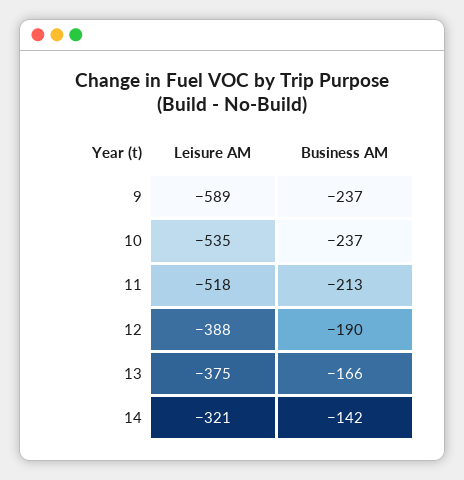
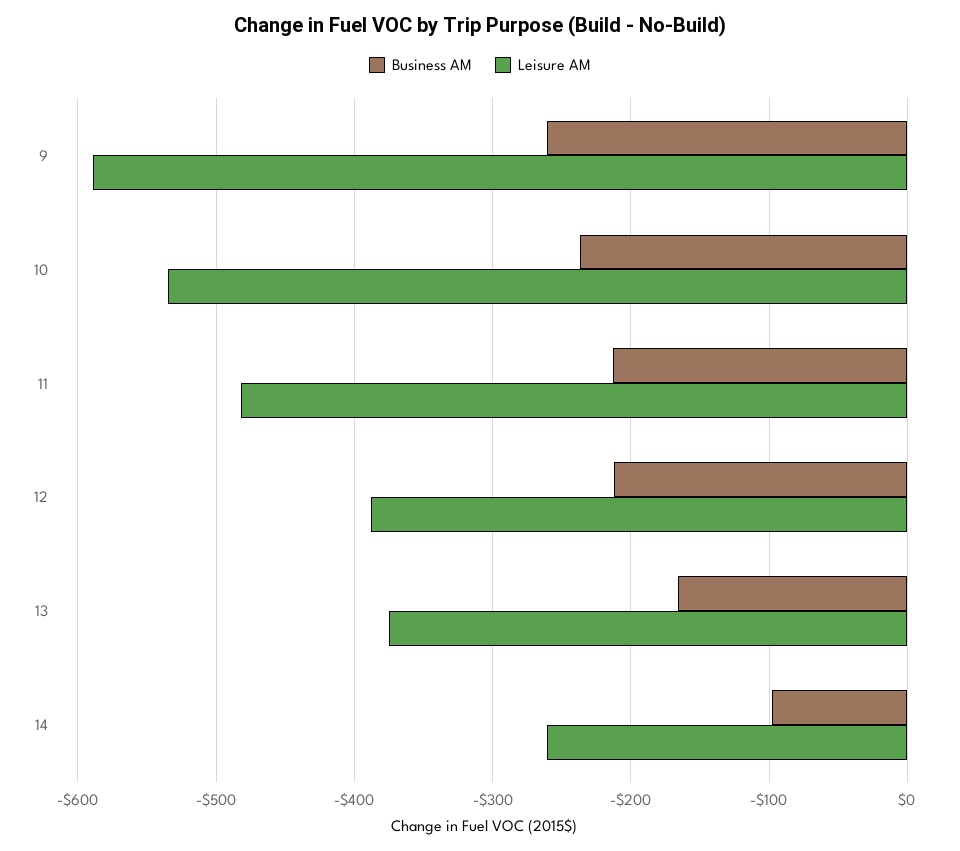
Business AM, 9: -237 -> -260
Leisure AM, 11: -518 -> -480
Business AM, 12: -190 -> -210
Leisure AM, 14: -321 -> -260
Business AM, 14: -142 -> -100

